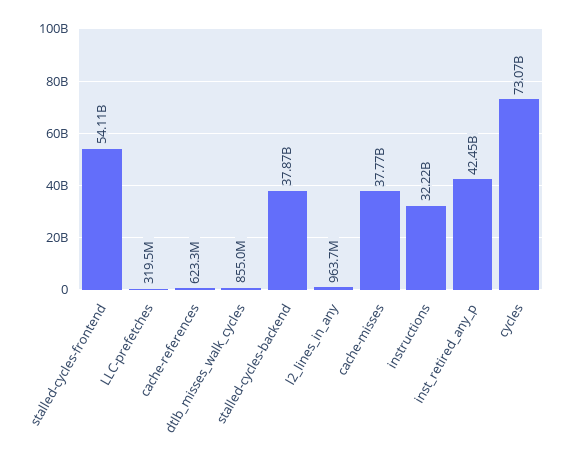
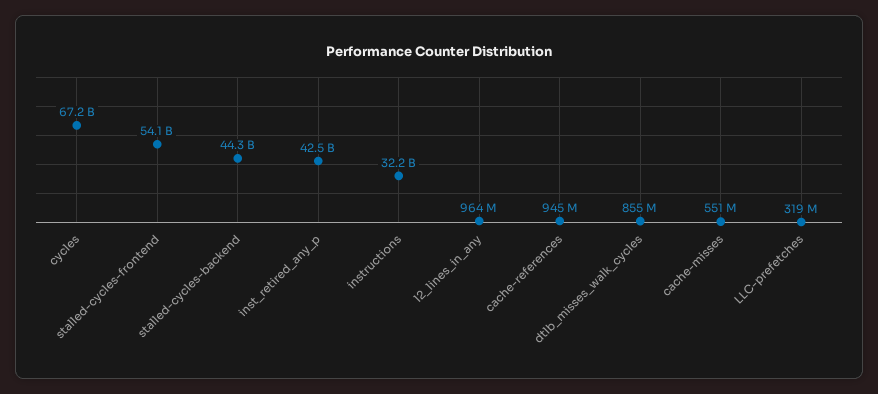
cache-references: 623300000 -> 945000000
stalled-cycles-backend: 37870000000 -> 44300000000
cache-misses: 37770000000 -> 551000000
cycles: 73070000000 -> 67200000000

